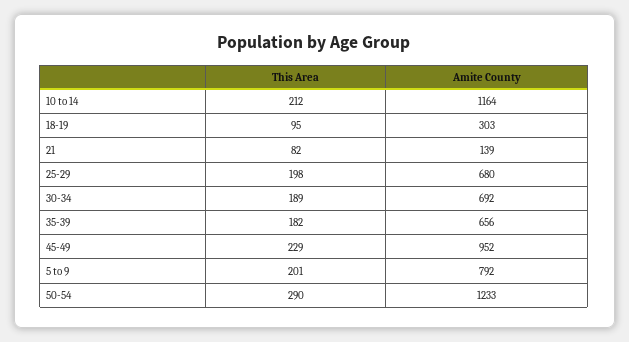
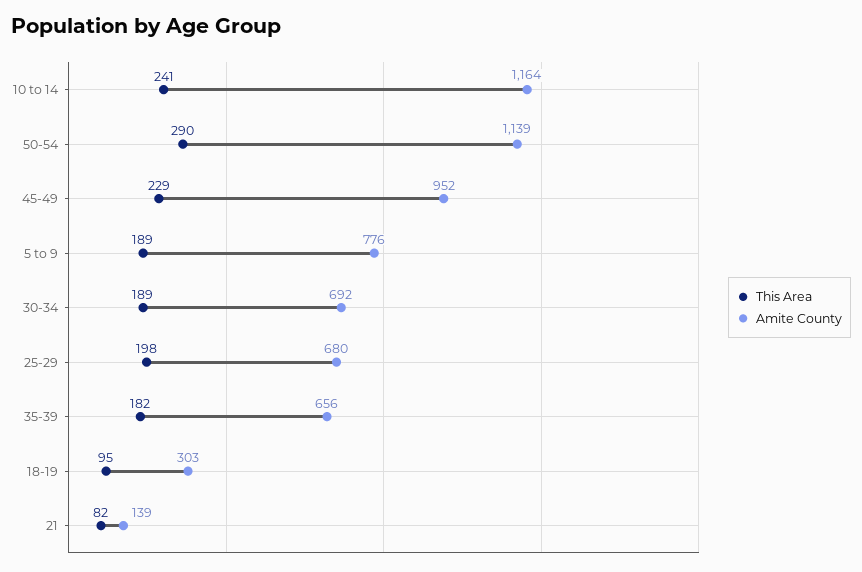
This Area, 10 to 14: 212 -> 241
This Area, 5 to 9: 201 -> 189
Amite County, 5 to 9: 792 -> 776
Amite County, 50-54: 1233 -> 1139

